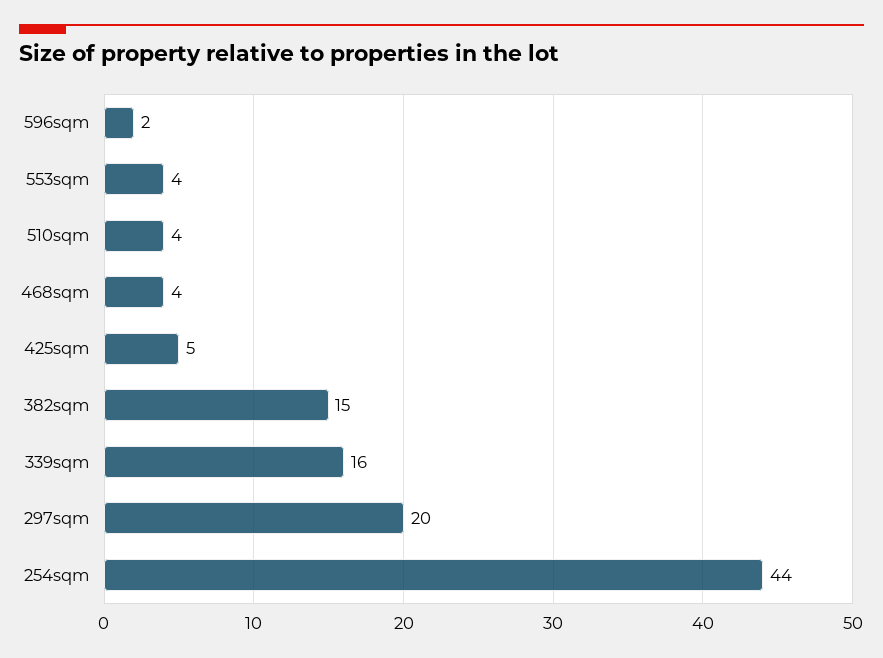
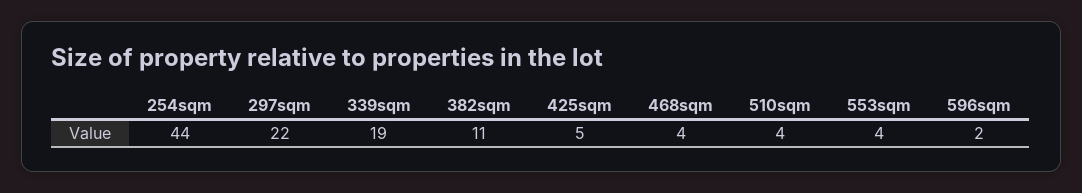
382sqm: 15 -> 11
339sqm: 16 -> 19
297sqm: 20 -> 22

